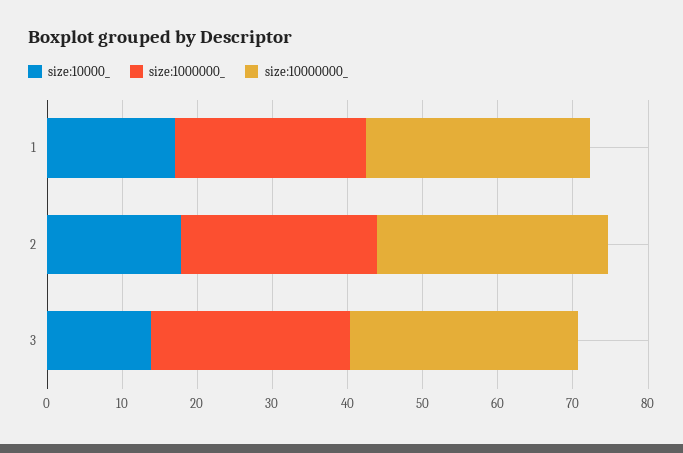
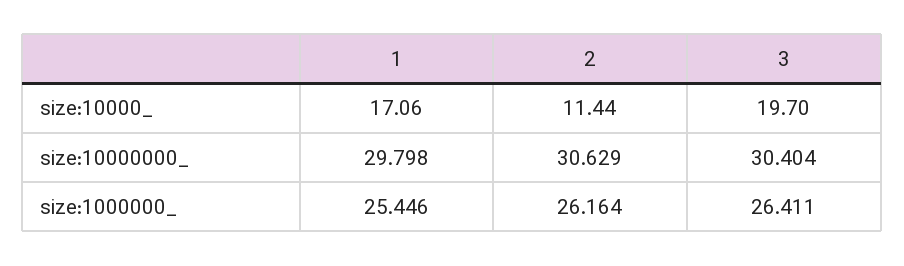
size:10000_, 2: 18 -> 11.44
size:10000_, 3: 14 -> 19.7

